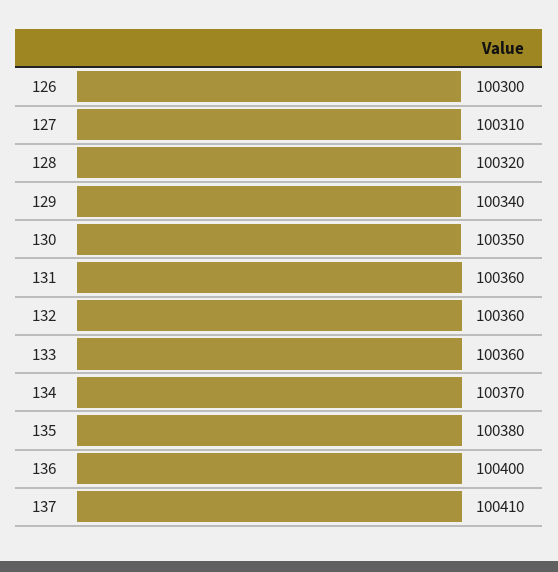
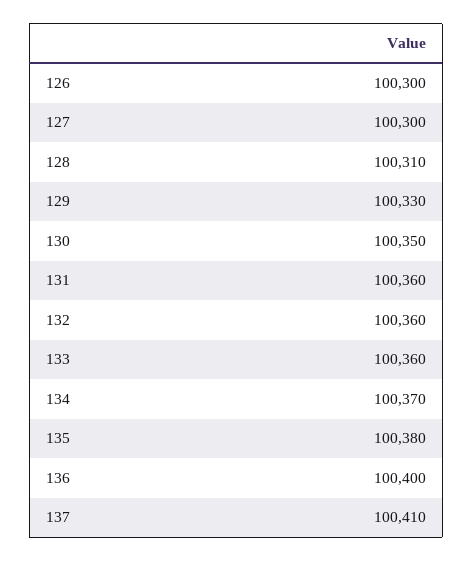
127: 100310 -> 100300
128: 100320 -> 100310
129: 100340 -> 100330

